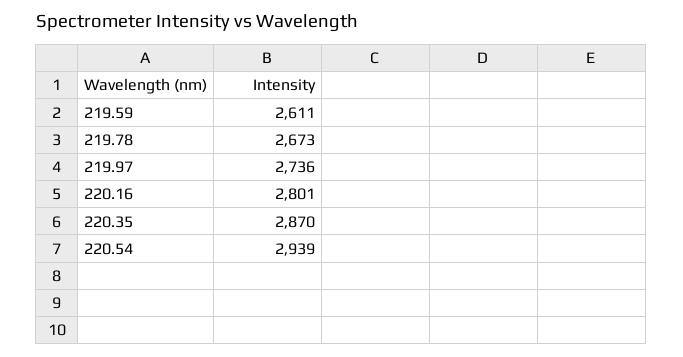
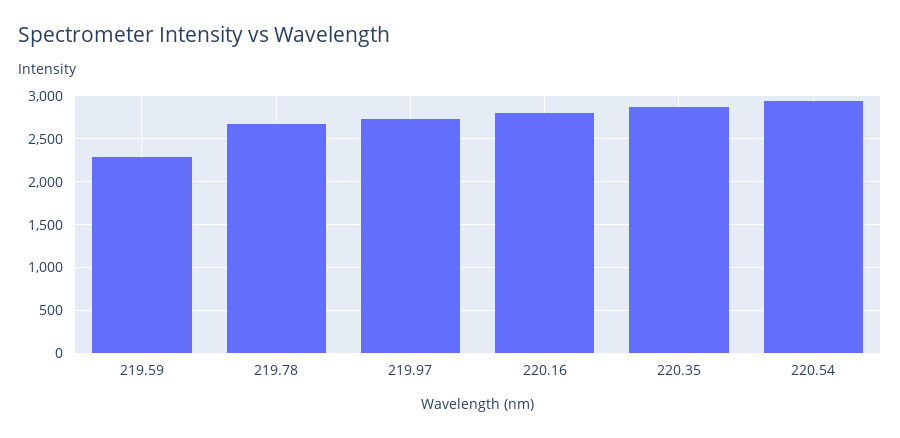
219.59: 2611 -> 2300

